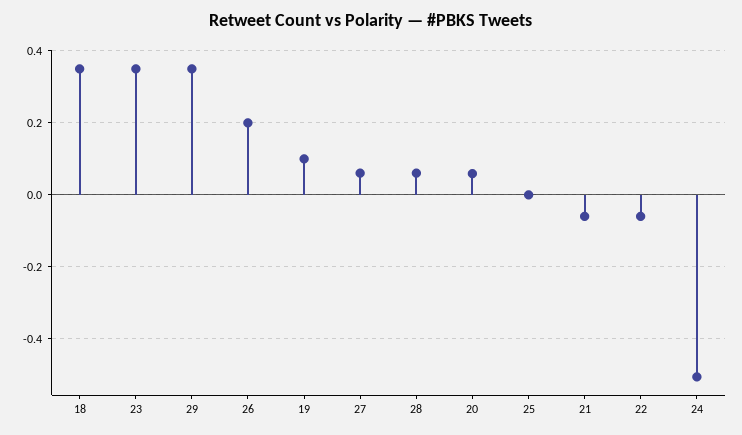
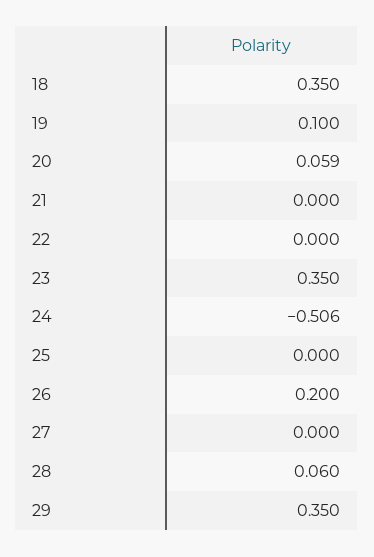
27: 0.06 -> 0
21: -0.06 -> 0
22: -0.06 -> 0

